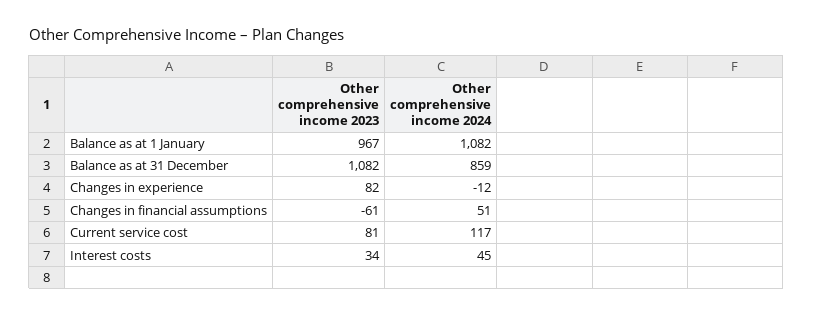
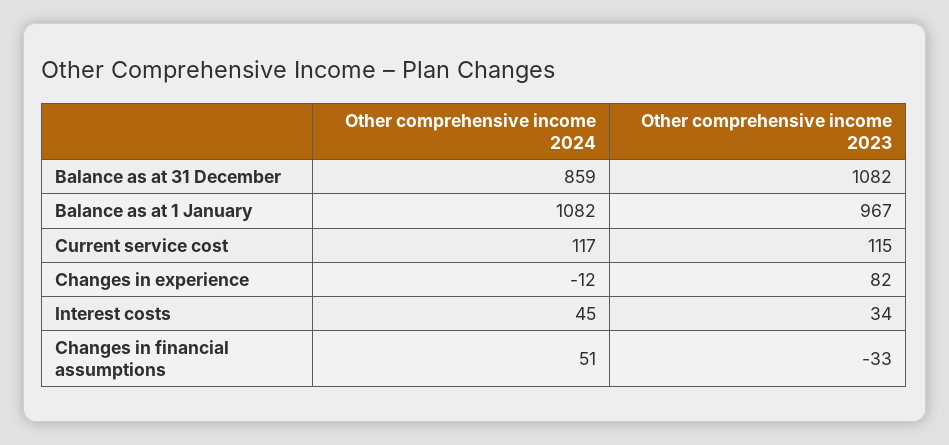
Other comprehensive income 2023, Changes in financial assumptions: -61 -> -33
Other comprehensive income 2023, Current service cost: 81 -> 115

